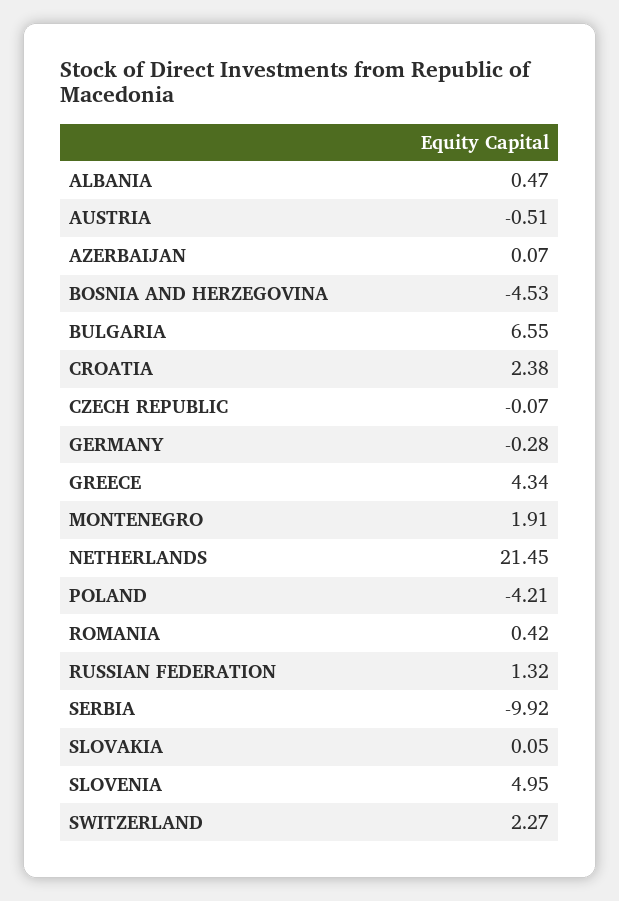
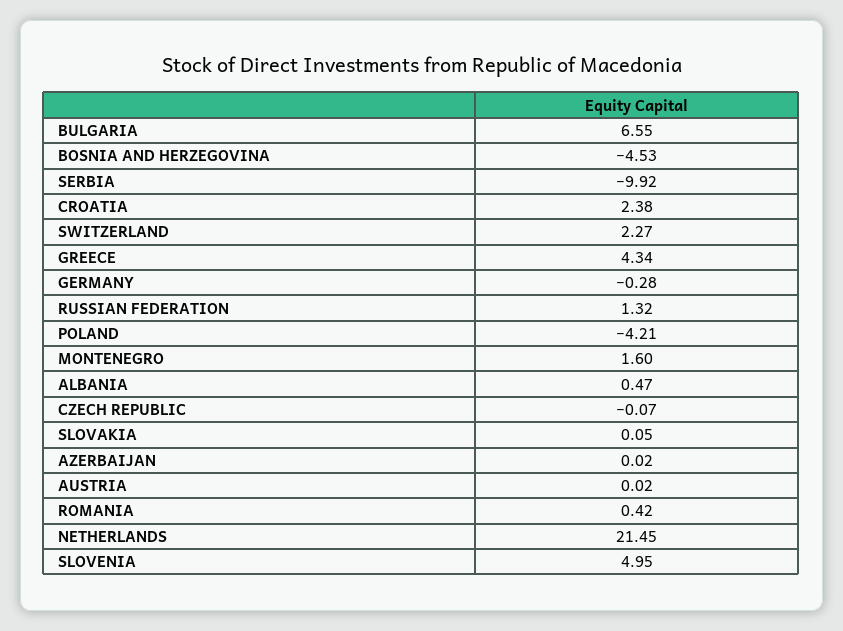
AUSTRIA: -0.51 -> 0.02
AZERBAIJAN: 0.07 -> 0.02
MONTENEGRO: 1.91 -> 1.6

